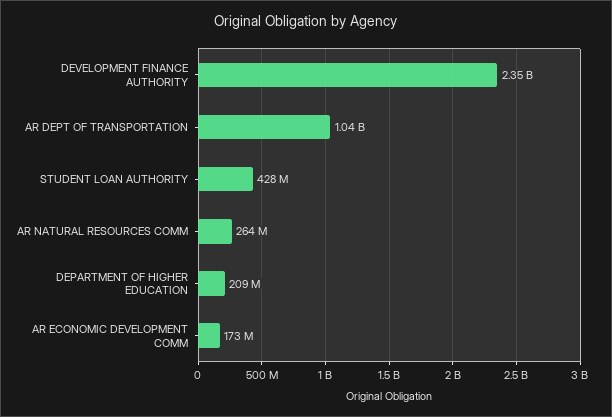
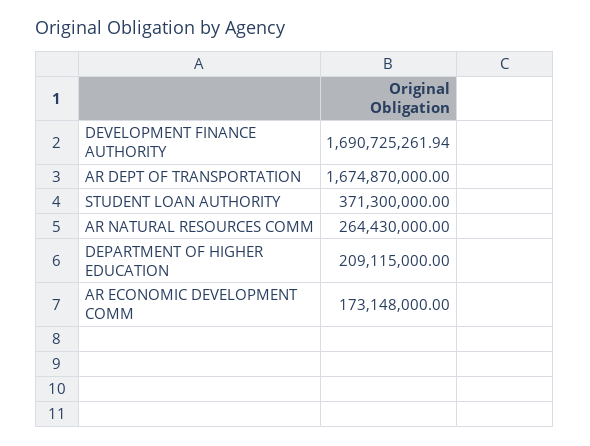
DEVELOPMENT FINANCE AUTHORITY: 2350000000 -> 1690725261.94
AR DEPT OF TRANSPORTATION: 1040000000 -> 1674870000
STUDENT LOAN AUTHORITY: 428000000 -> 371300000

